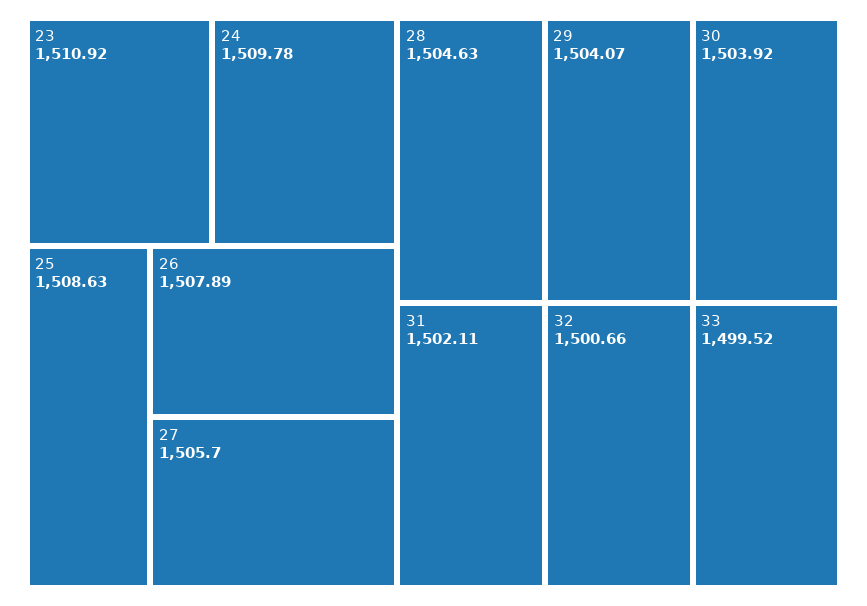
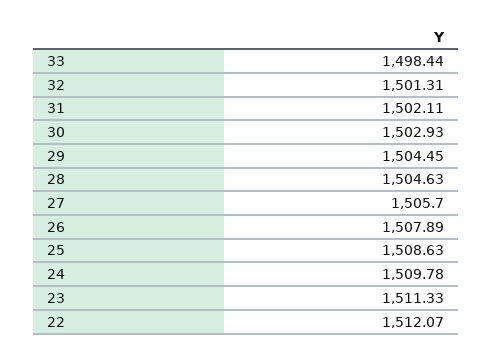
23: 1510.92 -> 1511.33
29: 1504.07 -> 1504.45
30: 1503.92 -> 1502.93
32: 1500.66 -> 1501.31
33: 1499.52 -> 1498.44
22: none -> 1512.07

